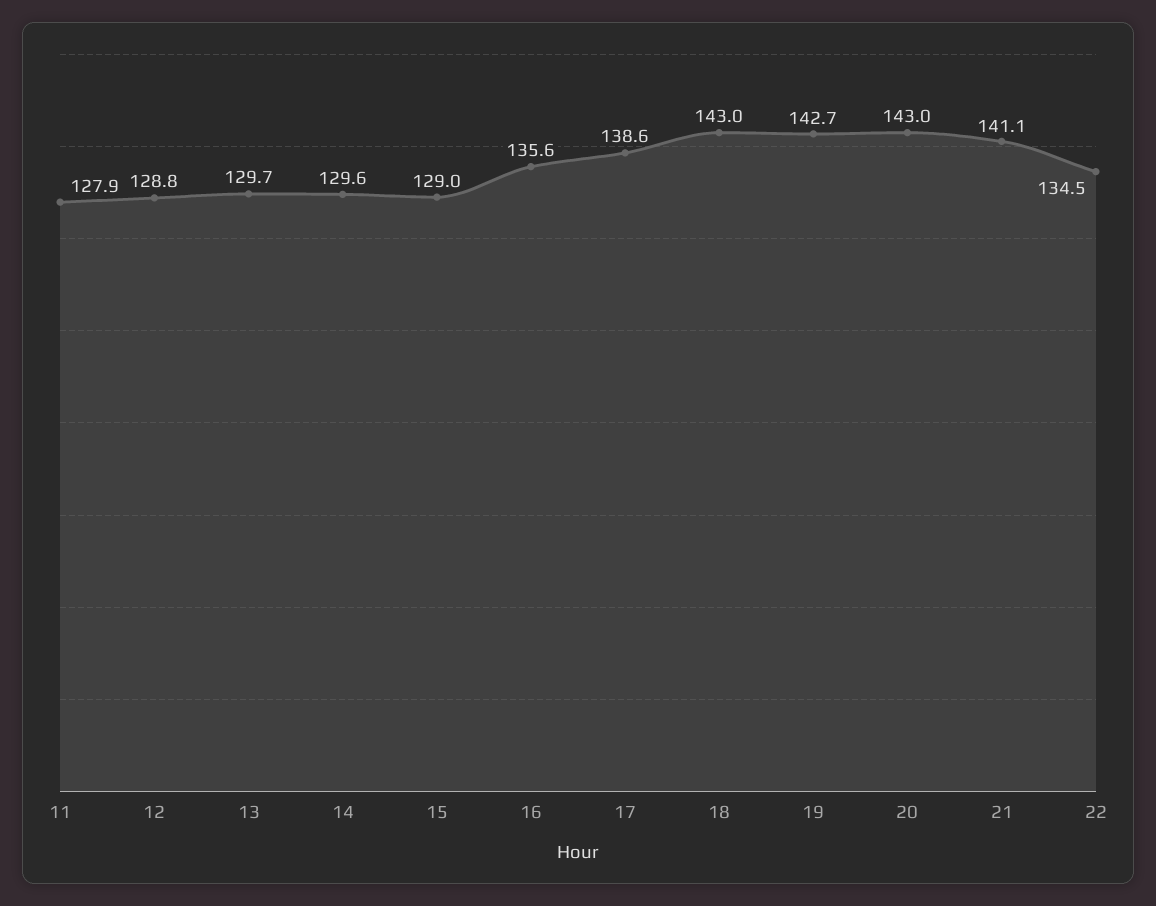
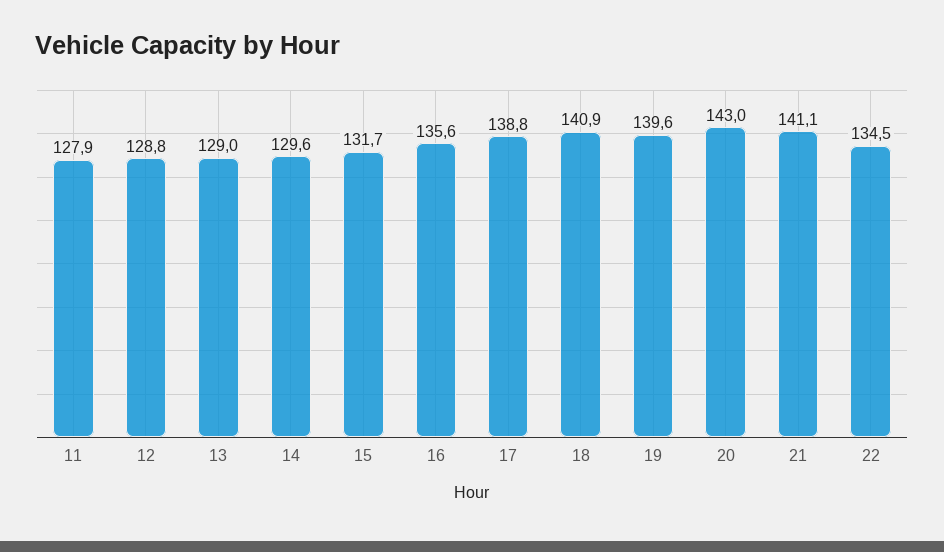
13: 129.7 -> 129
15: 129 -> 131.7
17: 138.6 -> 138.8
18: 143 -> 140.9
19: 142.7 -> 139.6

